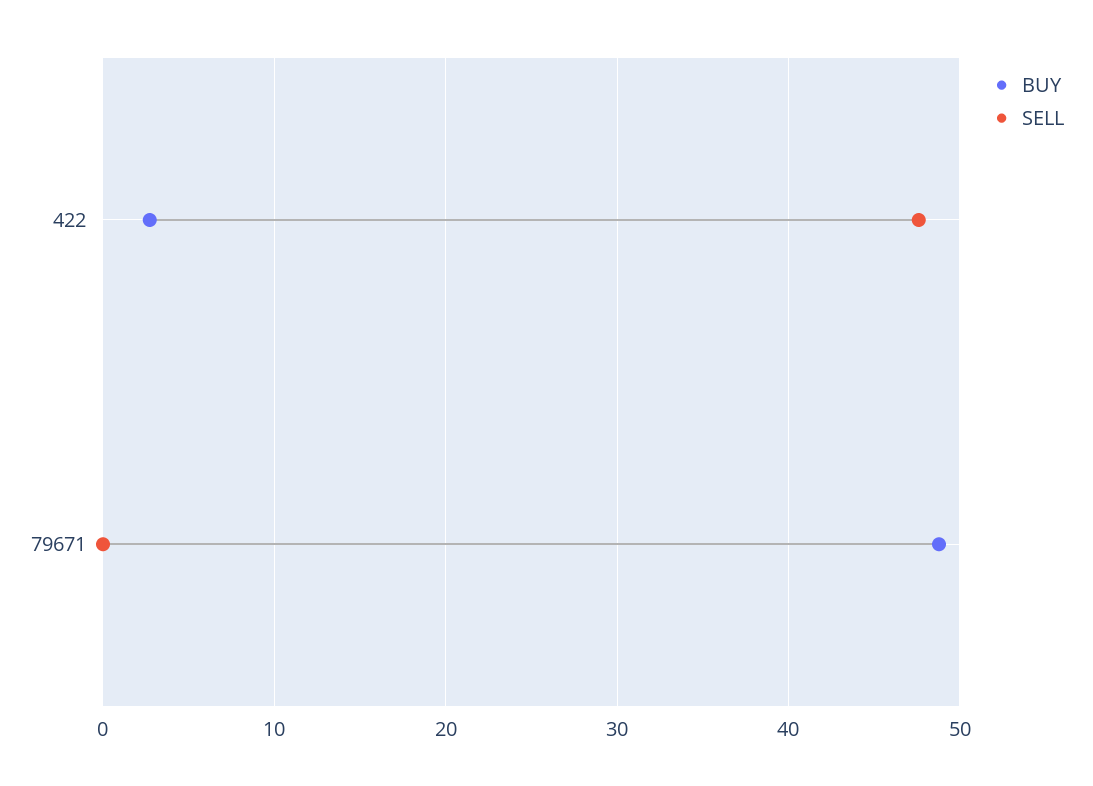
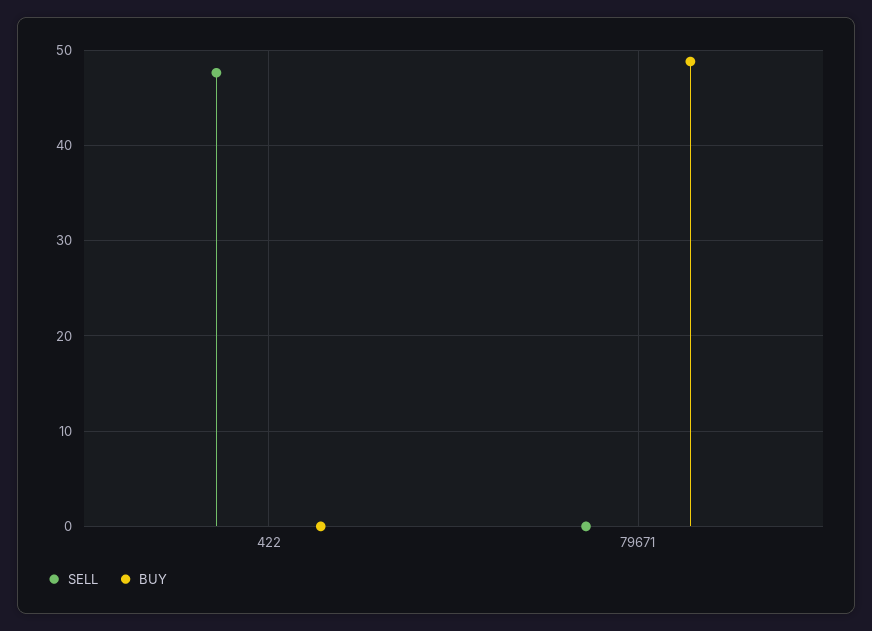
BUY, 422: 3 -> 0

